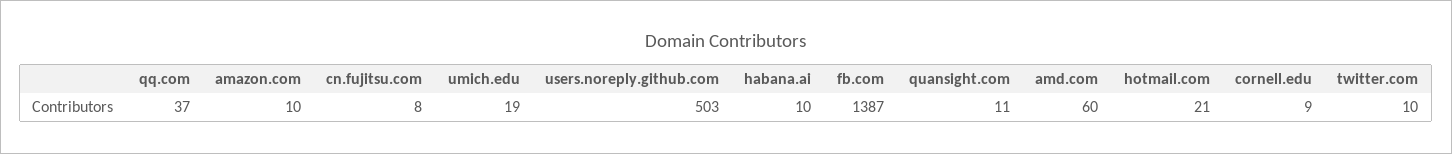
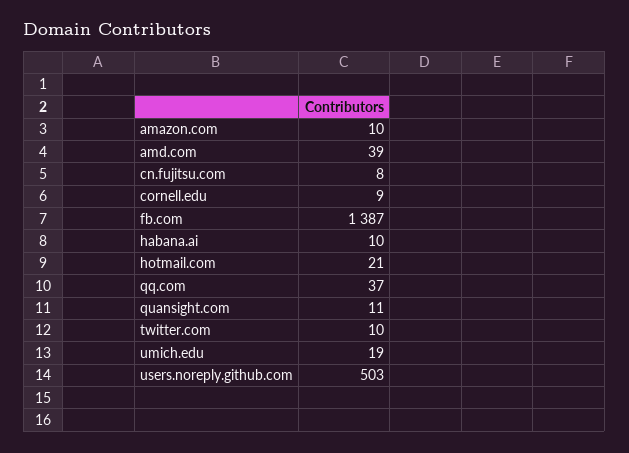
amd.com: 60 -> 39

